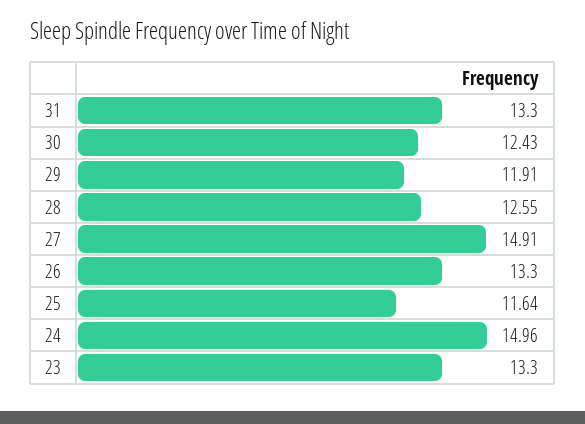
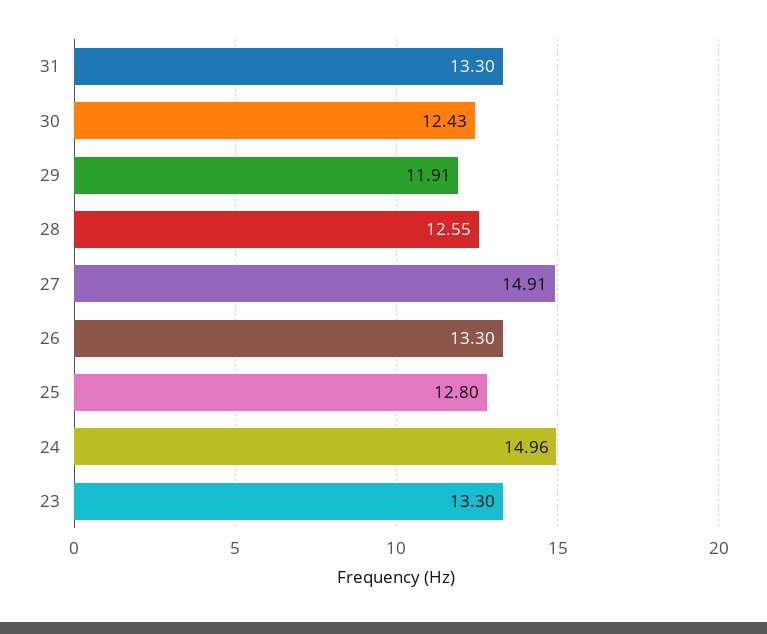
25: 11.64 -> 12.8

